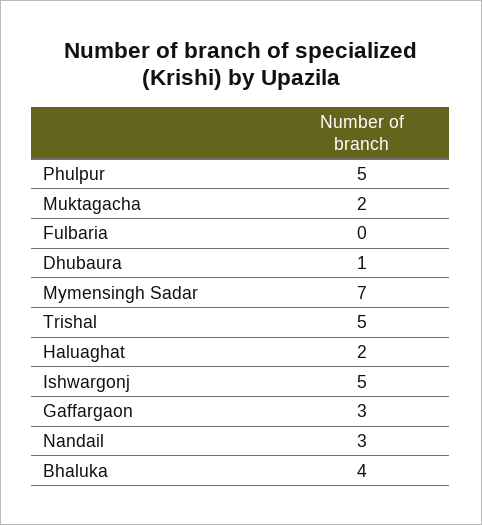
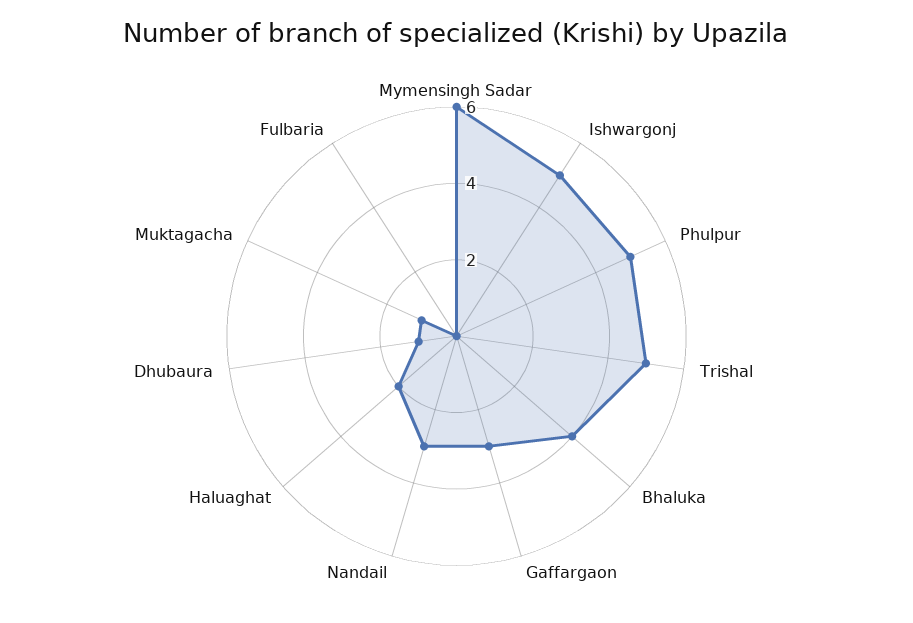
Muktagacha: 2 -> 1
Mymensingh Sadar: 7 -> 6

